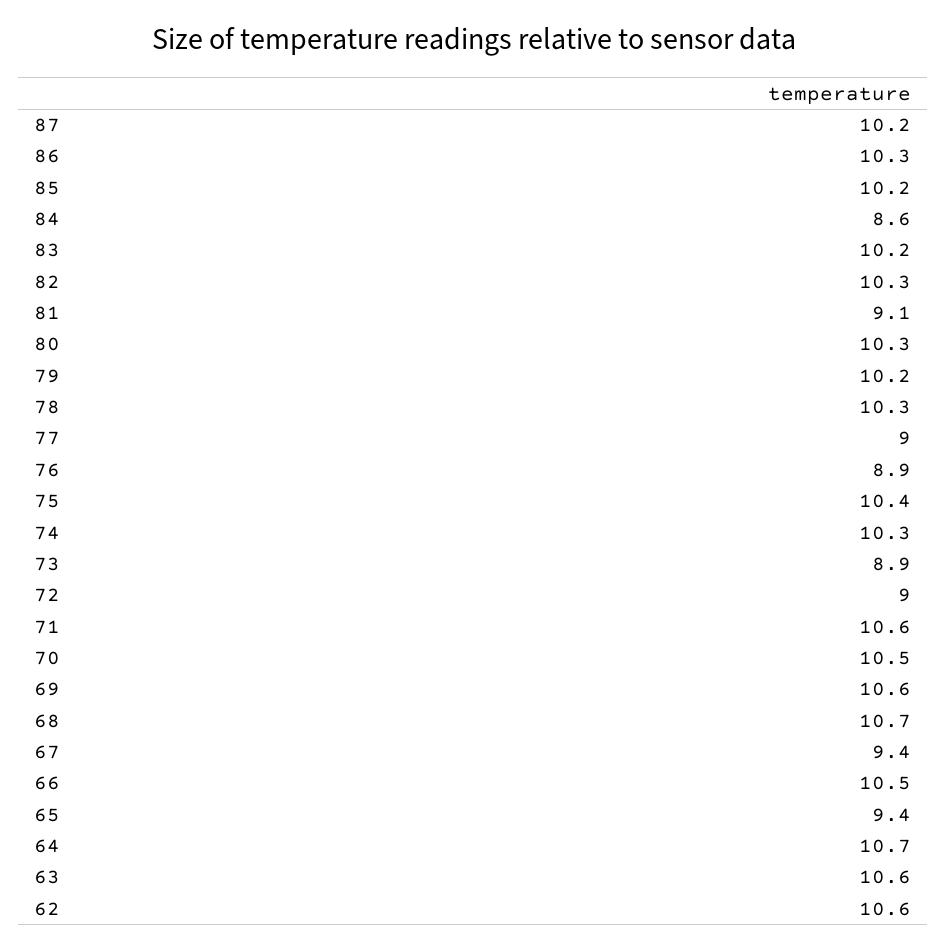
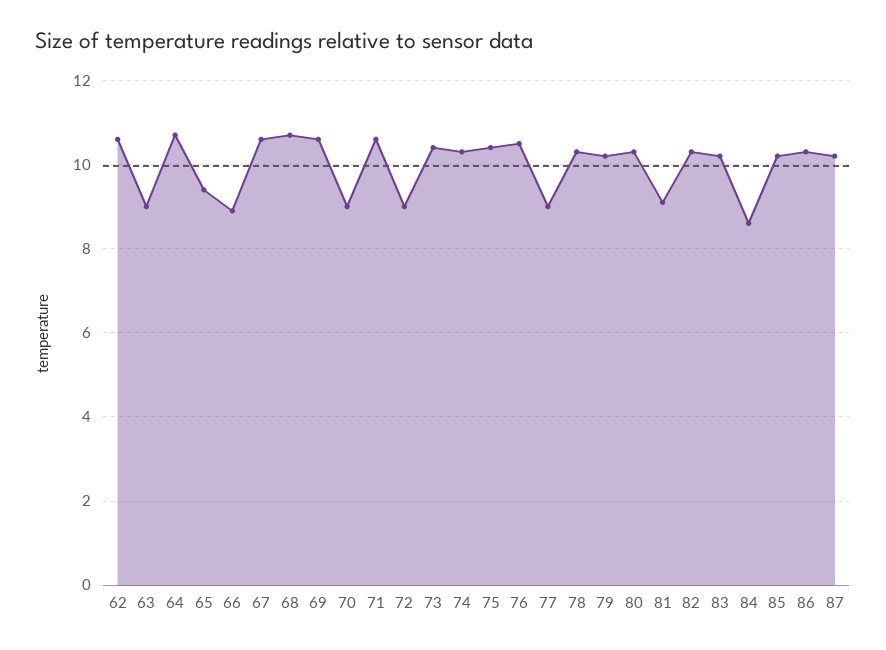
76: 8.9 -> 10.5
73: 8.9 -> 10.5
70: 10.5 -> 9
67: 9.4 -> 10.5
66: 10.5 -> 9
63: 10.6 -> 9

